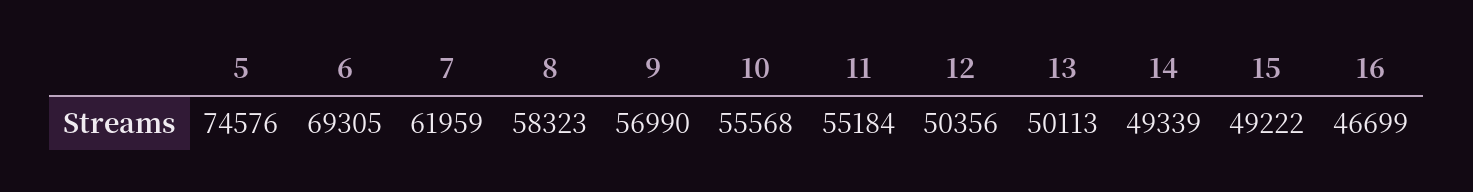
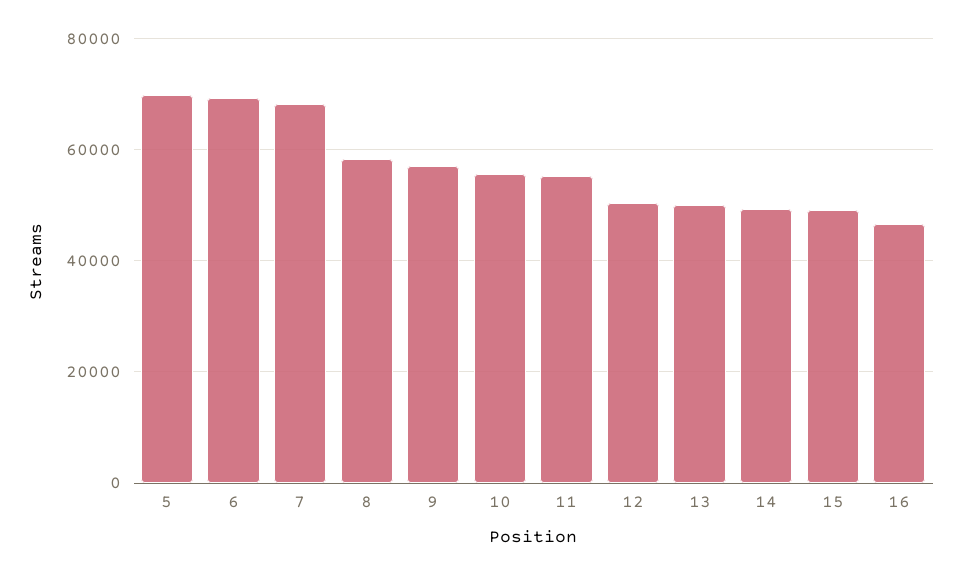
5: 74576 -> 70000
7: 61959 -> 68000

